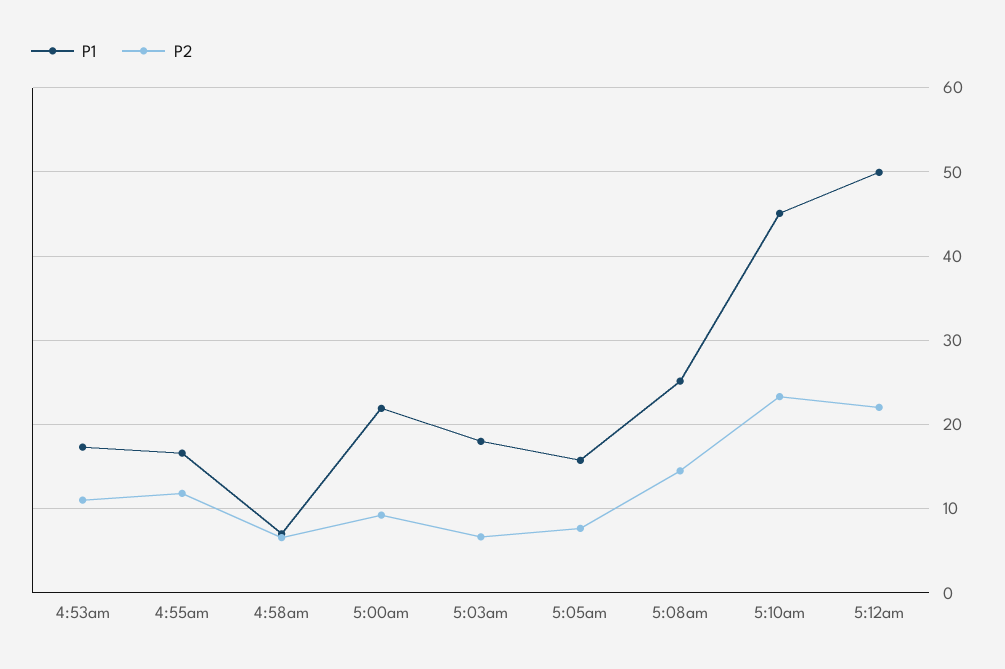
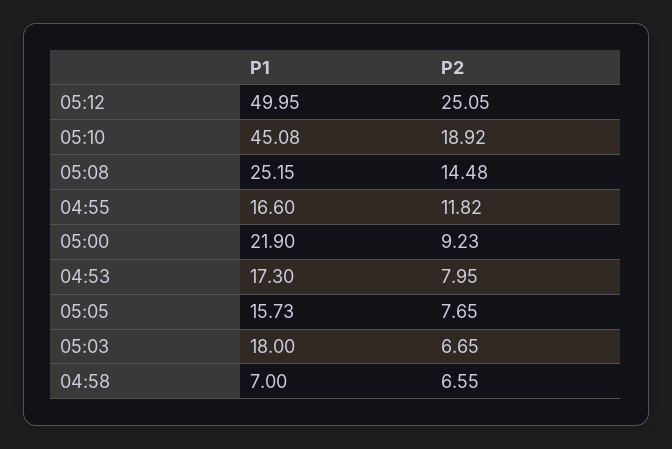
P2, 4:53am: 11 -> 7.95
P2, 5:10am: 23 -> 18.92
P2, 5:12am: 22 -> 25.05

